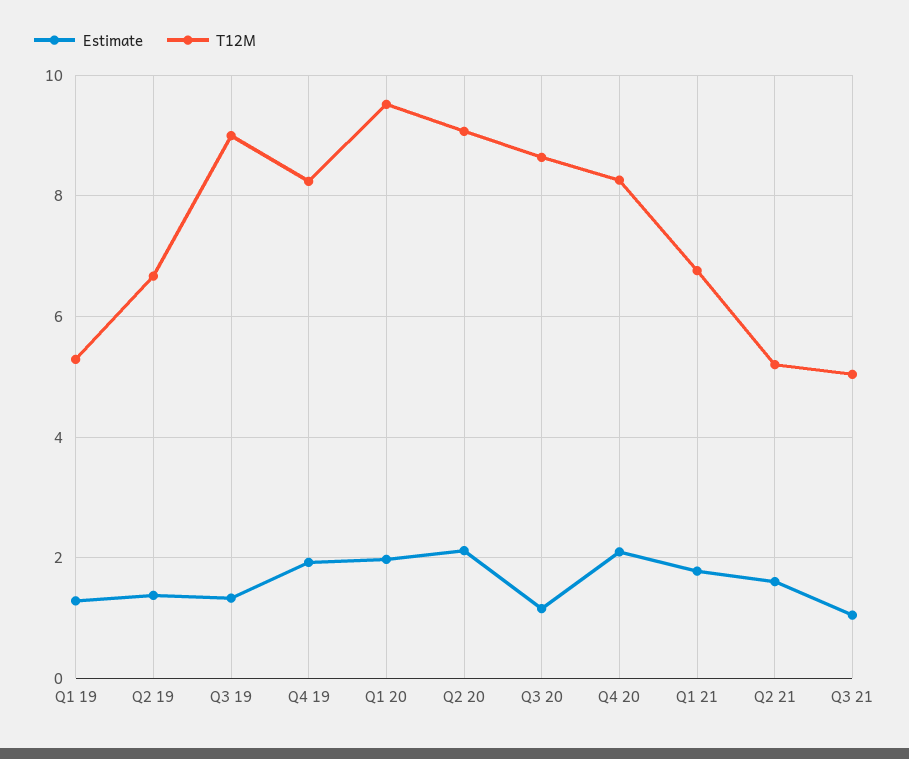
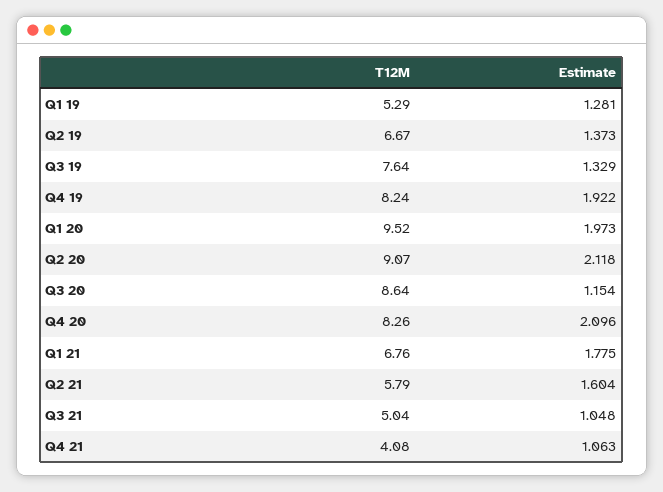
T12M, Q3 19: 9 -> 7.64
T12M, Q2 21: 5.2 -> 5.79
T12M, Q4 21: none -> 4.08
Estimate, Q4 21: none -> 1.063

